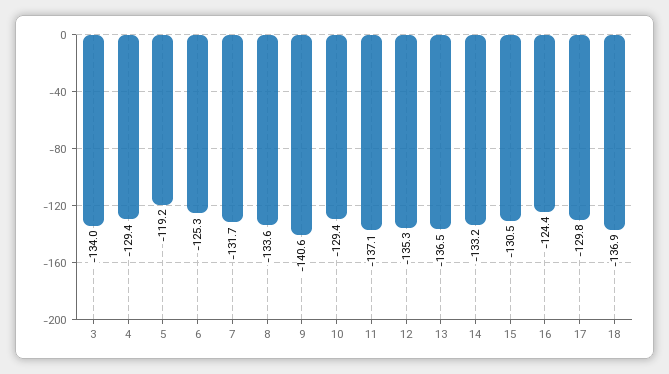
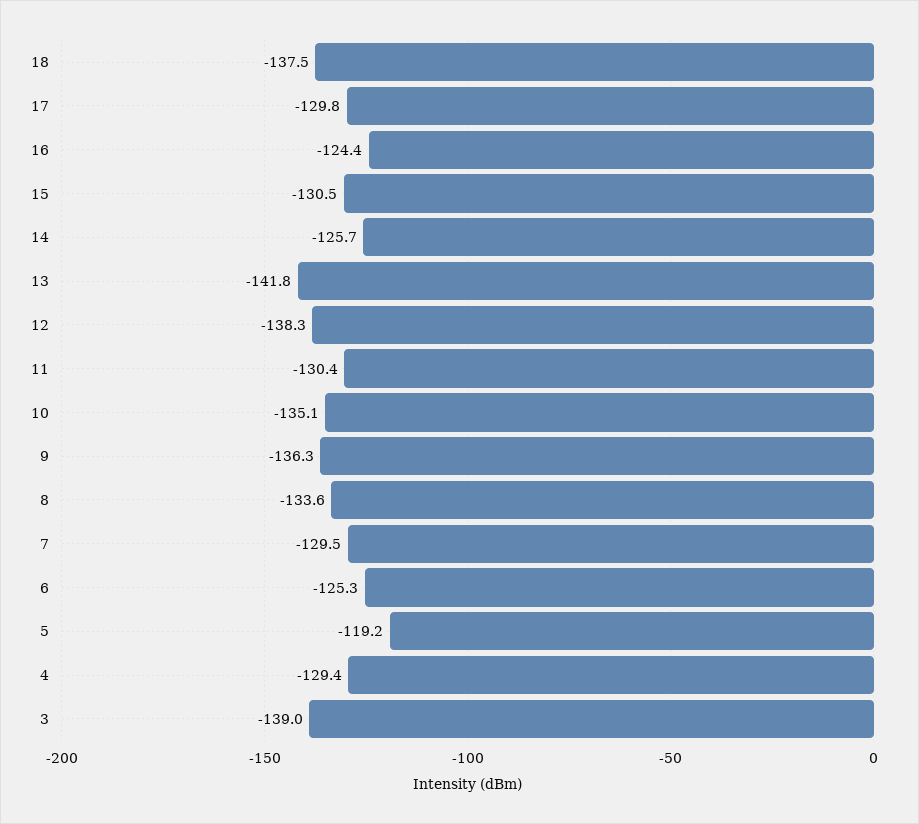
3: -134 -> -139
7: -131.7 -> -129.5
9: -140.6 -> -136.3
10: -129.4 -> -135.1
11: -137.1 -> -130.4
12: -135.3 -> -138.3
13: -136.5 -> -141.8
14: -133.2 -> -125.7
18: -136.9 -> -137.5

